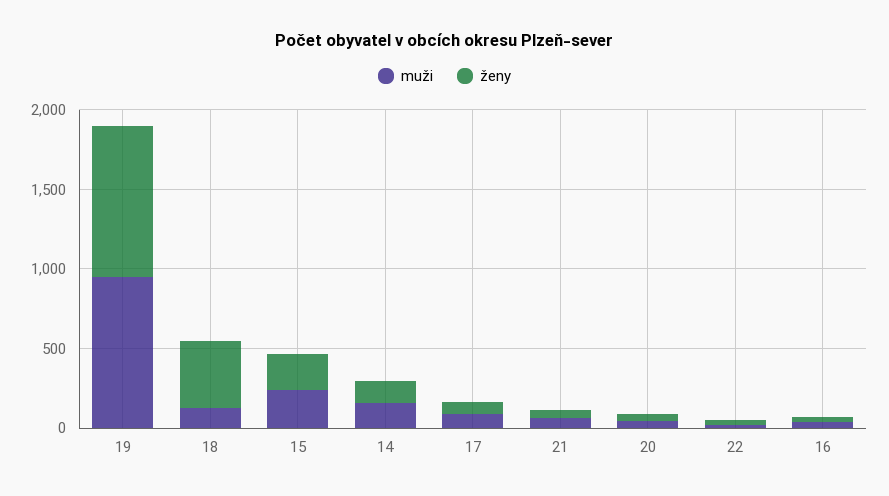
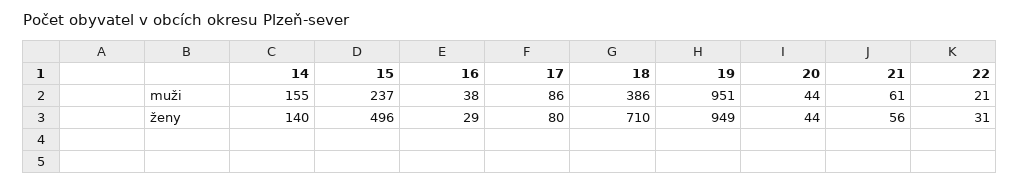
muži, 18: 100 -> 386
ženy, 18: 400 -> 710
ženy, 15: 200 -> 496

